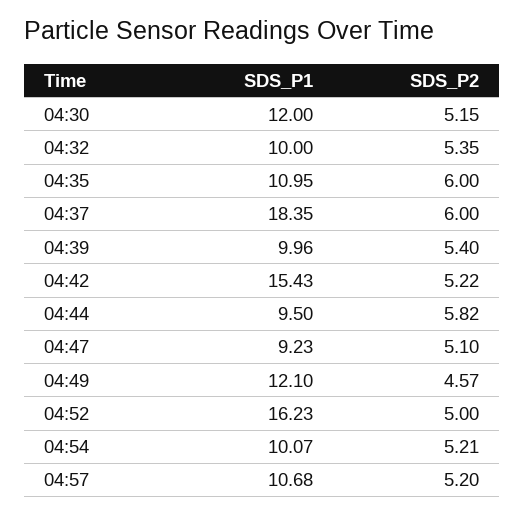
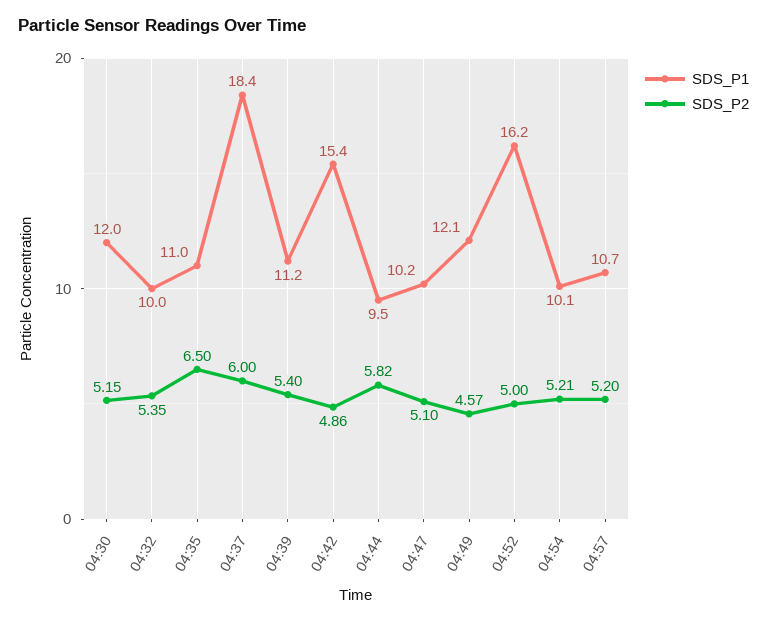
SDS_P2, 04:35: 6 -> 6.5
SDS_P1, 04:39: 9.96 -> 11.2
SDS_P2, 04:42: 5.22 -> 4.86
SDS_P1, 04:47: 9.23 -> 10.2

